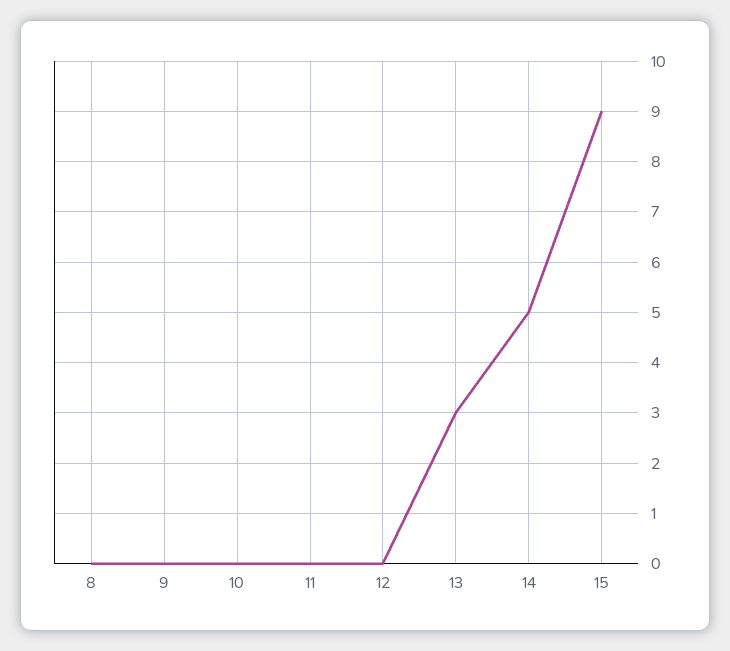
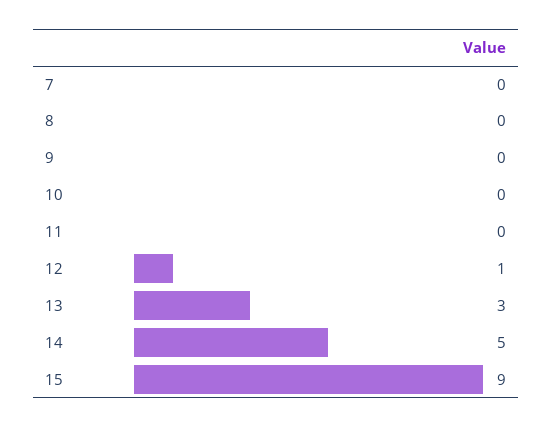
12: 0 -> 1
7: none -> 0

